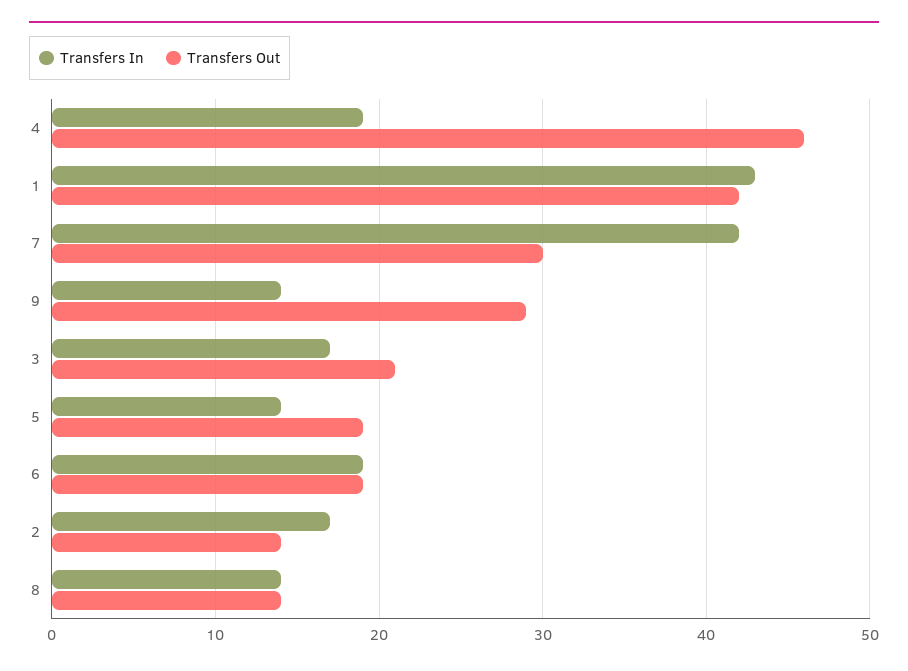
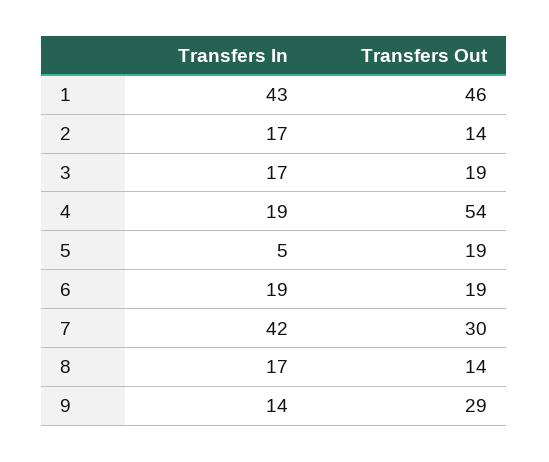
Transfers Out, 4: 46 -> 54
Transfers Out, 1: 42 -> 46
Transfers Out, 3: 21 -> 19
Transfers In, 5: 14 -> 5
Transfers In, 8: 14 -> 17

